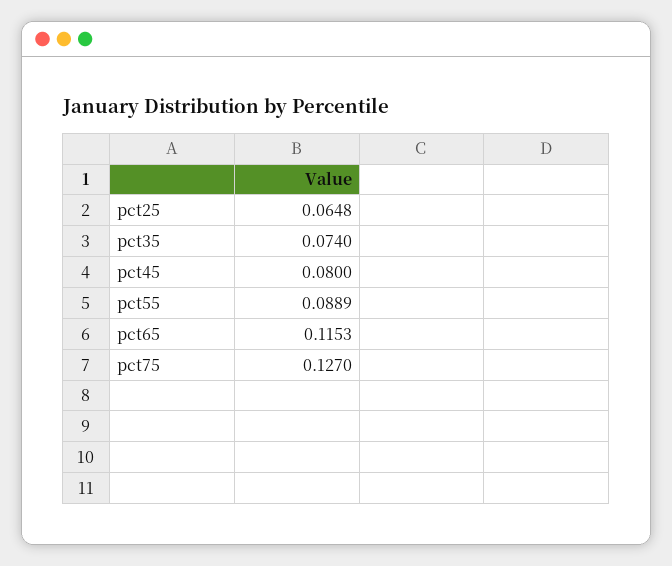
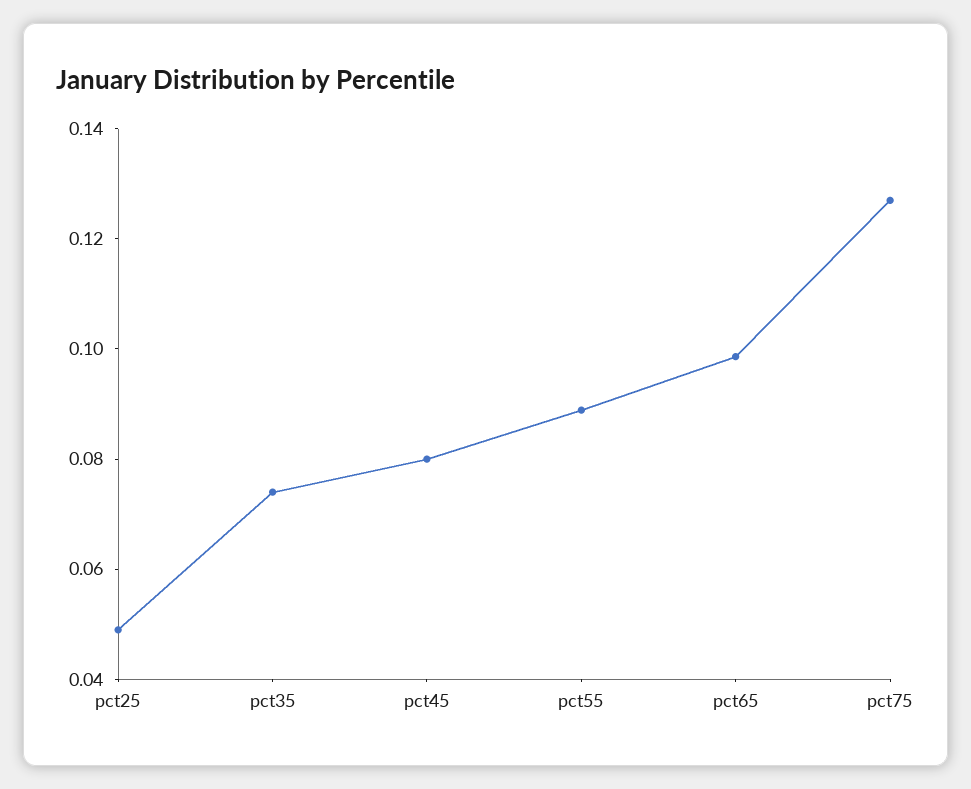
pct25: 0.0648 -> 0.05
pct65: 0.1153 -> 0.1

